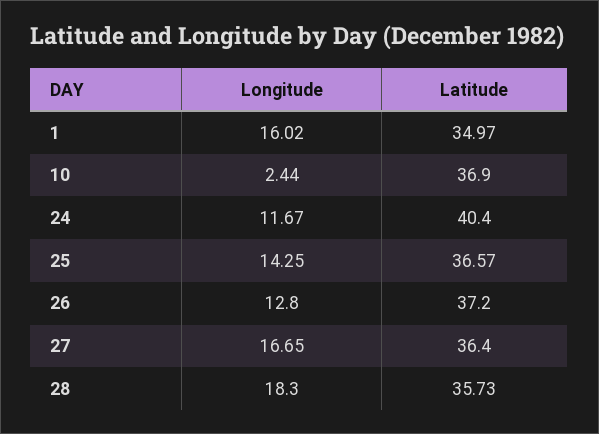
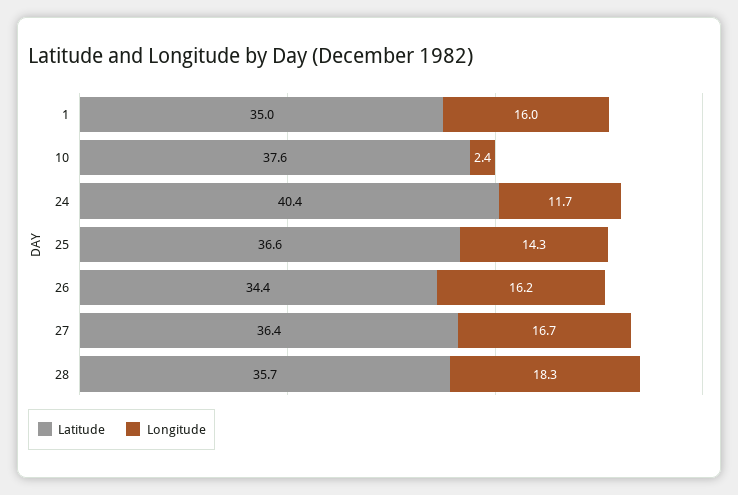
Latitude, 10: 36.9 -> 37.6
Longitude, 26: 12.8 -> 16.2
Latitude, 26: 37.2 -> 34.4

